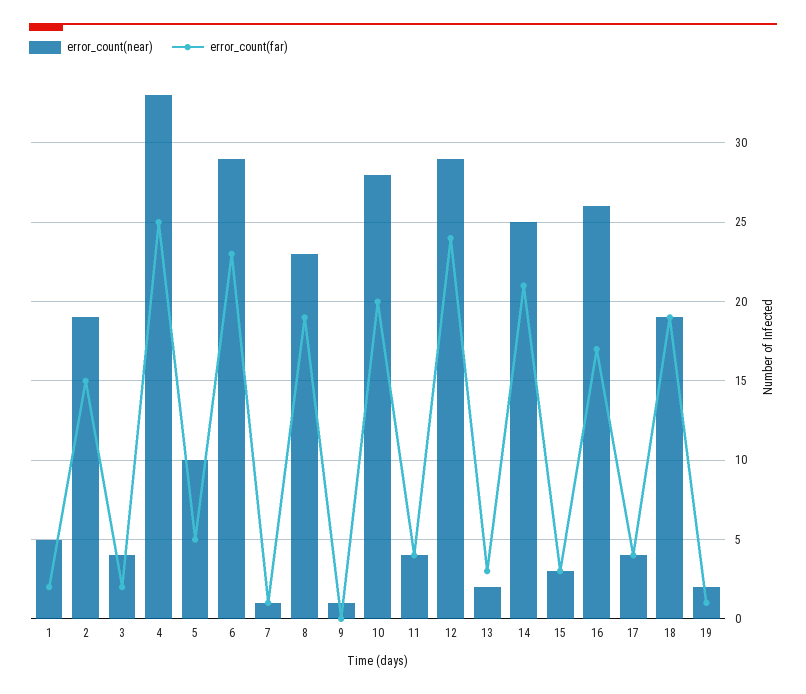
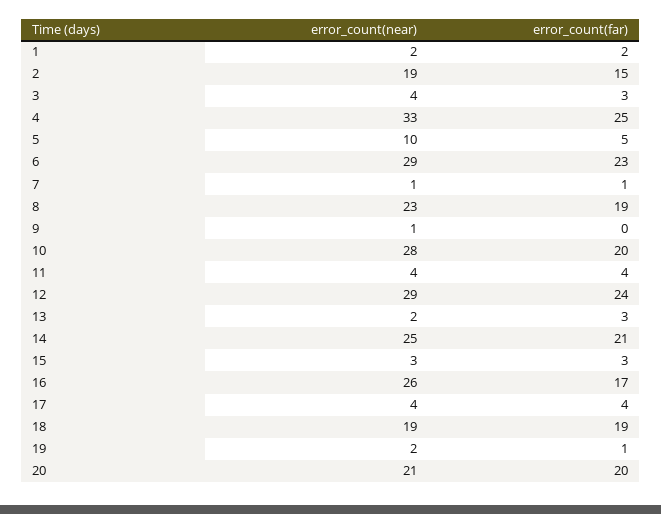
error_count(near), 1: 5 -> 2
error_count(far), 3: 2 -> 3
error_count(near), 20: none -> 21
error_count(far), 20: none -> 20

